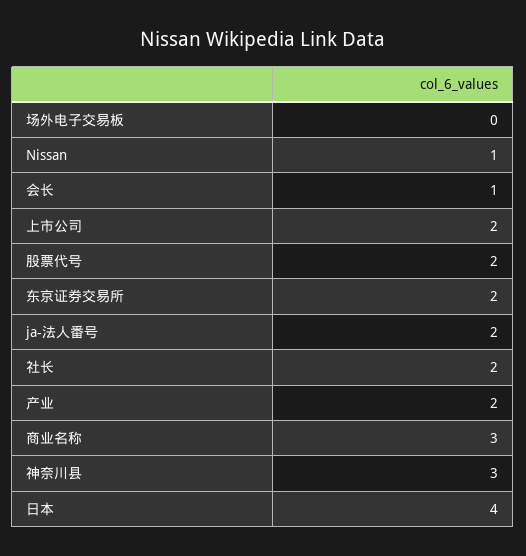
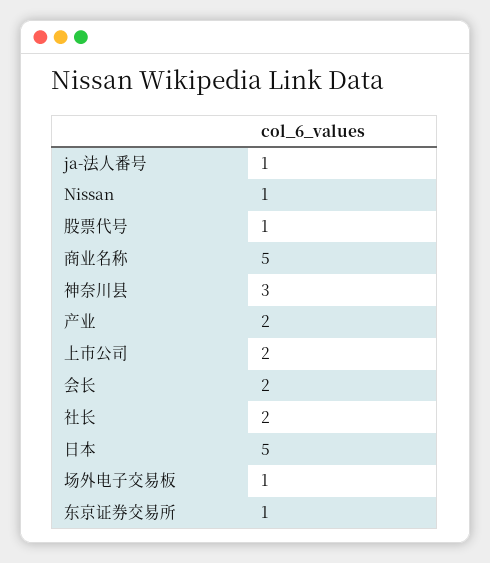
场外电子交易板: 0 -> 1
会长: 1 -> 2
股票代号: 2 -> 1
东京证券交易所: 2 -> 1
ja-法人番号: 2 -> 1
商业名称: 3 -> 5
日本: 4 -> 5

